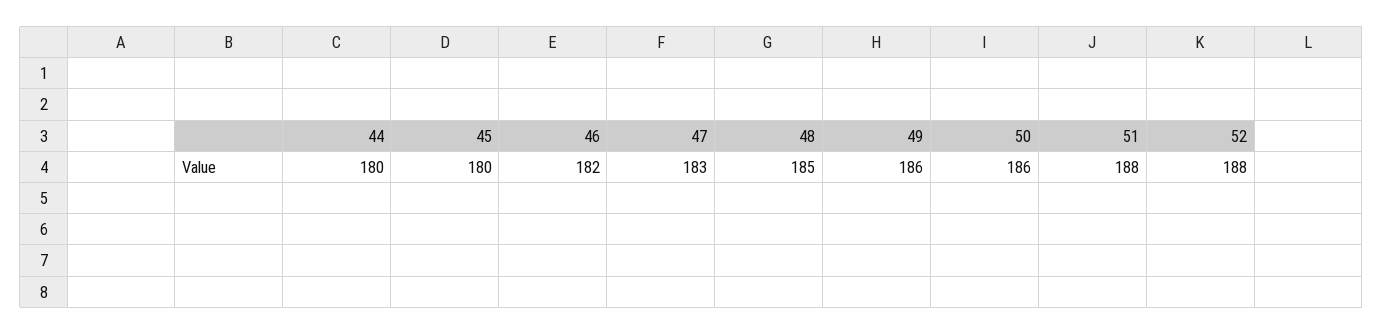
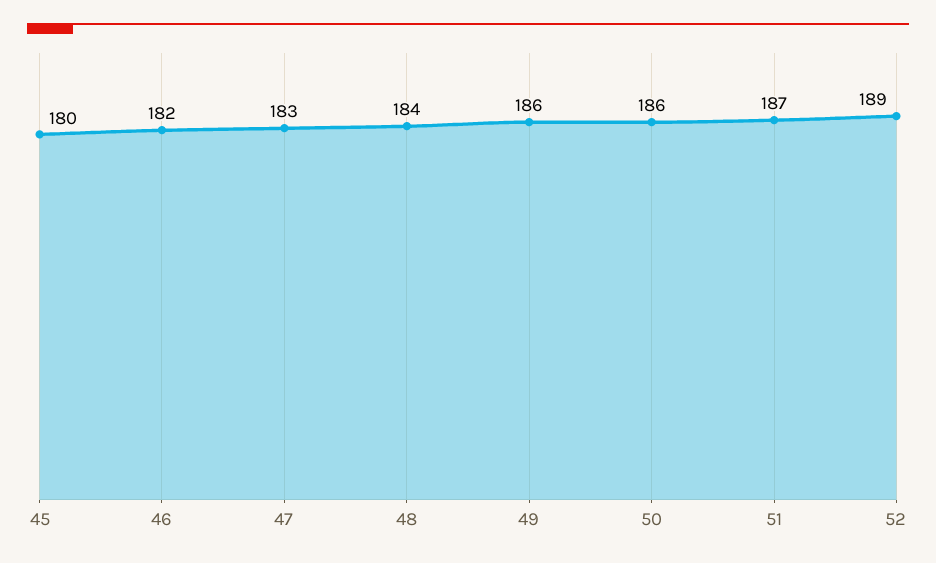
44: 180 -> none
48: 185 -> 184
51: 188 -> 187
52: 188 -> 189

